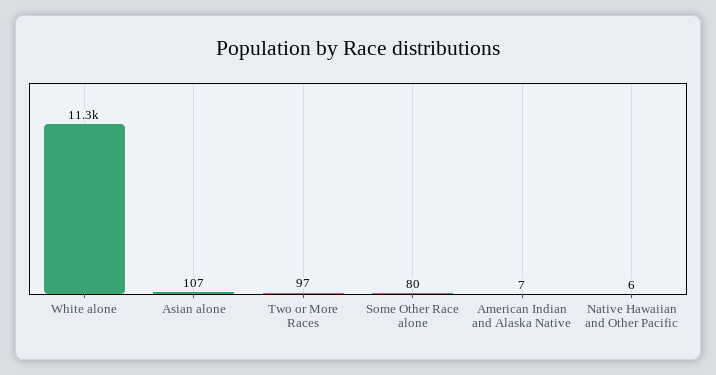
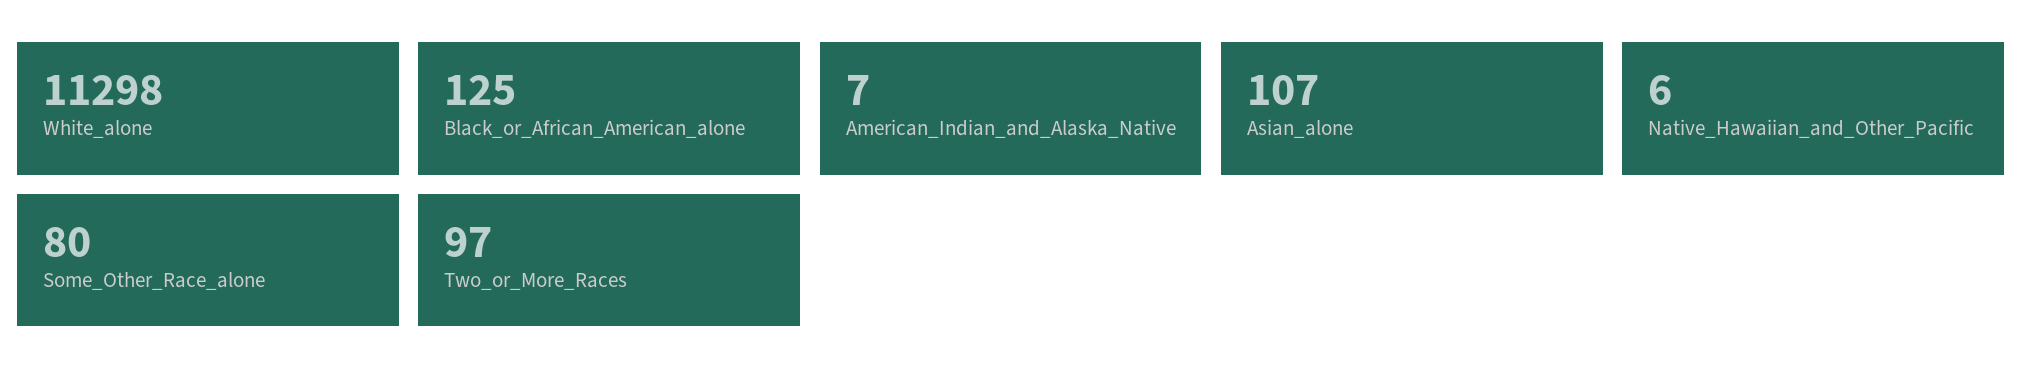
Black_or_African_American_alone: none -> 125

